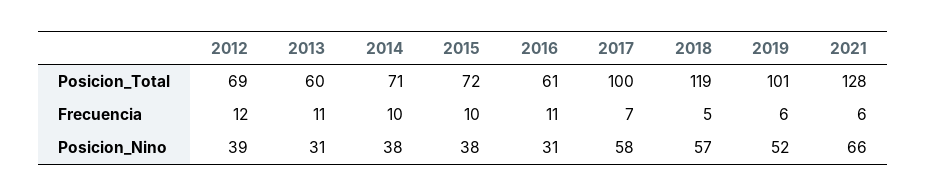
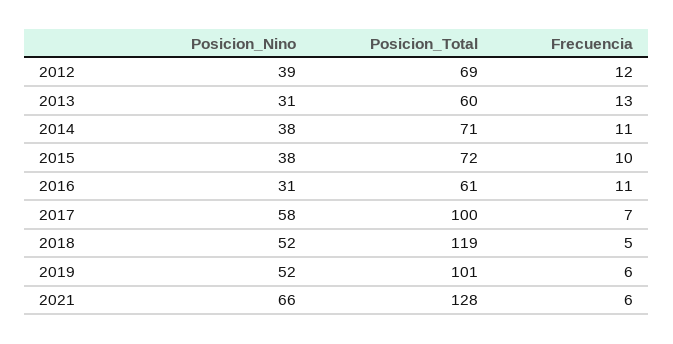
2013, Frecuencia: 11 -> 13
2014, Frecuencia: 10 -> 11
2018, Posicion_Nino: 57 -> 52

